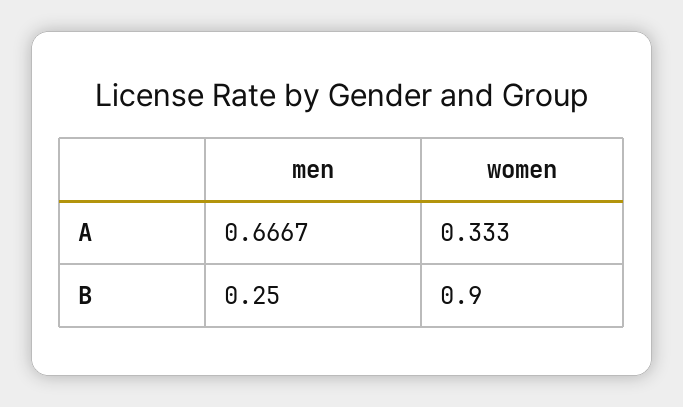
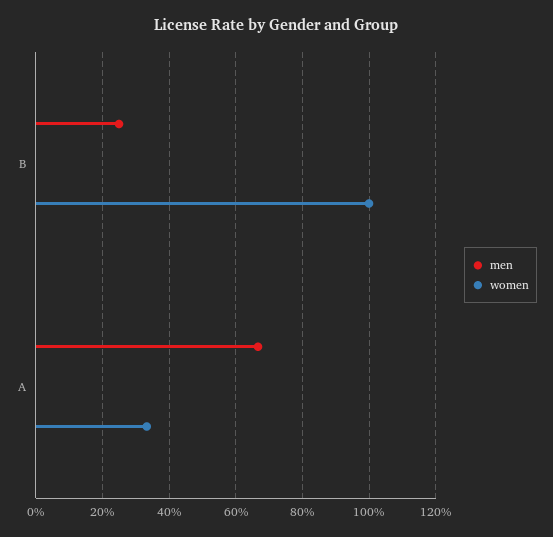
women, B: 0.9 -> 1

